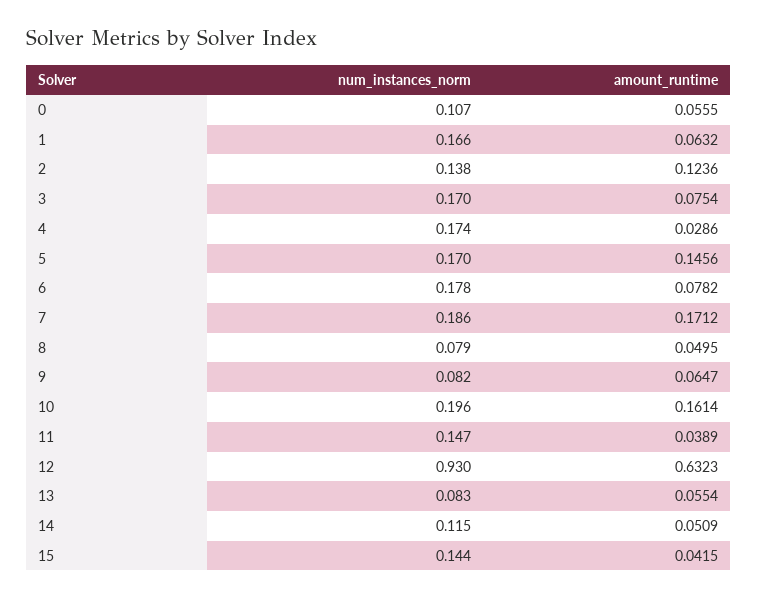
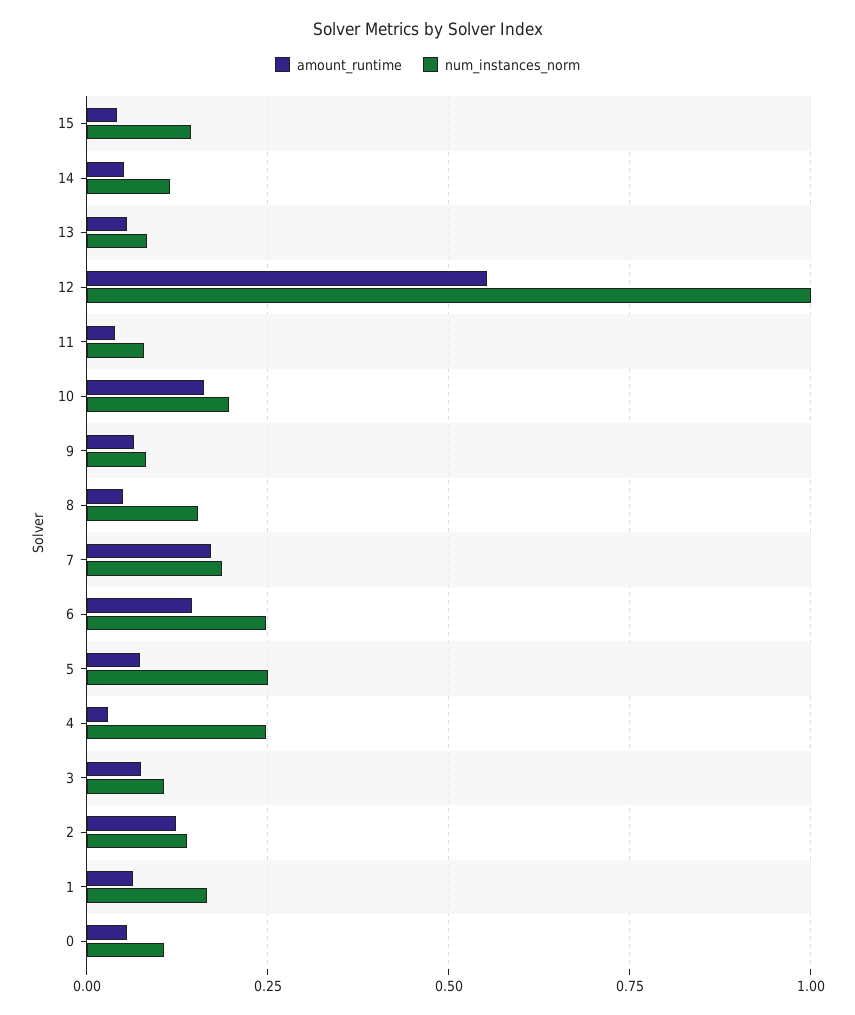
num_instances_norm, 3: 0.17 -> 0.1
num_instances_norm, 4: 0.174 -> 0.25
num_instances_norm, 5: 0.17 -> 0.25
amount_runtime, 5: 0.1456 -> 0.075
num_instances_norm, 6: 0.178 -> 0.25
amount_runtime, 6: 0.0782 -> 0.15
num_instances_norm, 8: 0.079 -> 0.15
num_instances_norm, 11: 0.147 -> 0.075
num_instances_norm, 12: 0.93 -> 1
amount_runtime, 12: 0.6323 -> 0.55

